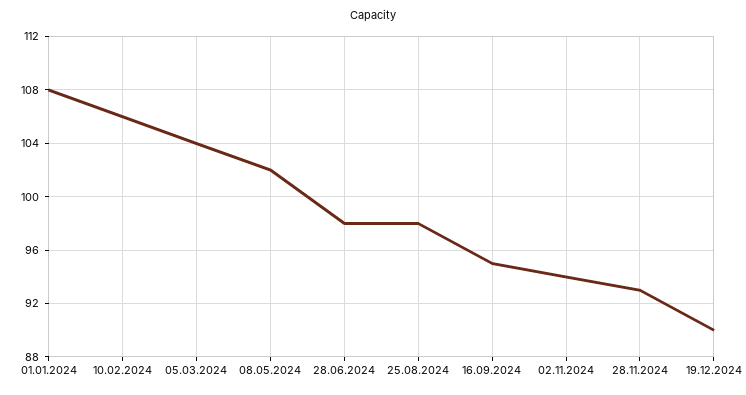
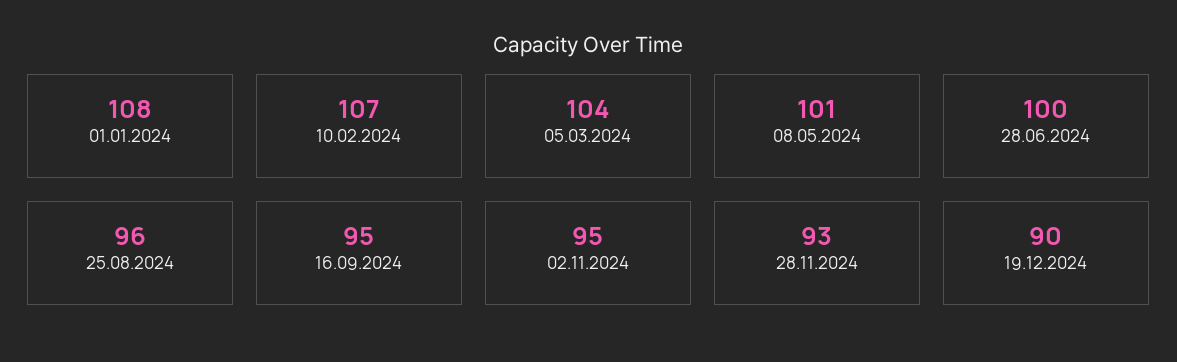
10.02.2024: 106 -> 107
08.05.2024: 102 -> 101
28.06.2024: 98 -> 100
25.08.2024: 98 -> 96
02.11.2024: 94 -> 95

